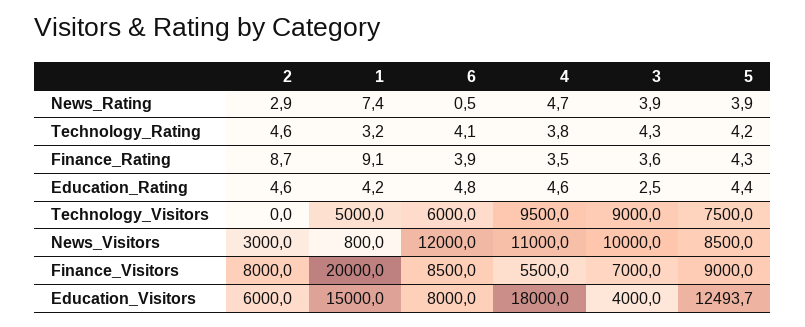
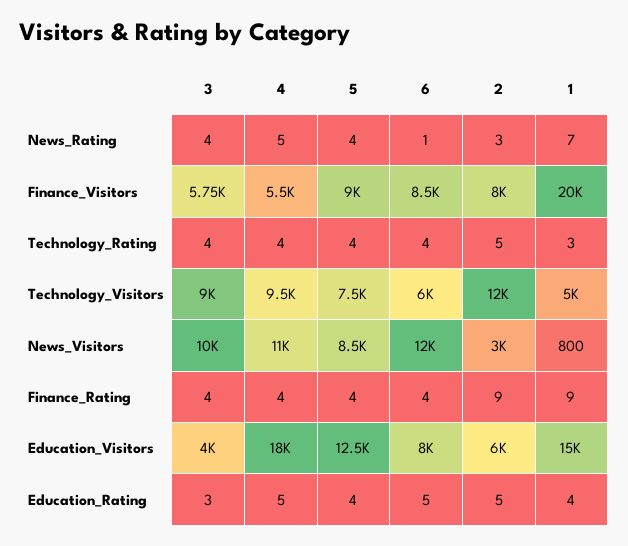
2, Technology_Visitors: 0 -> 12000
3, Finance_Visitors: 7000 -> 5750

